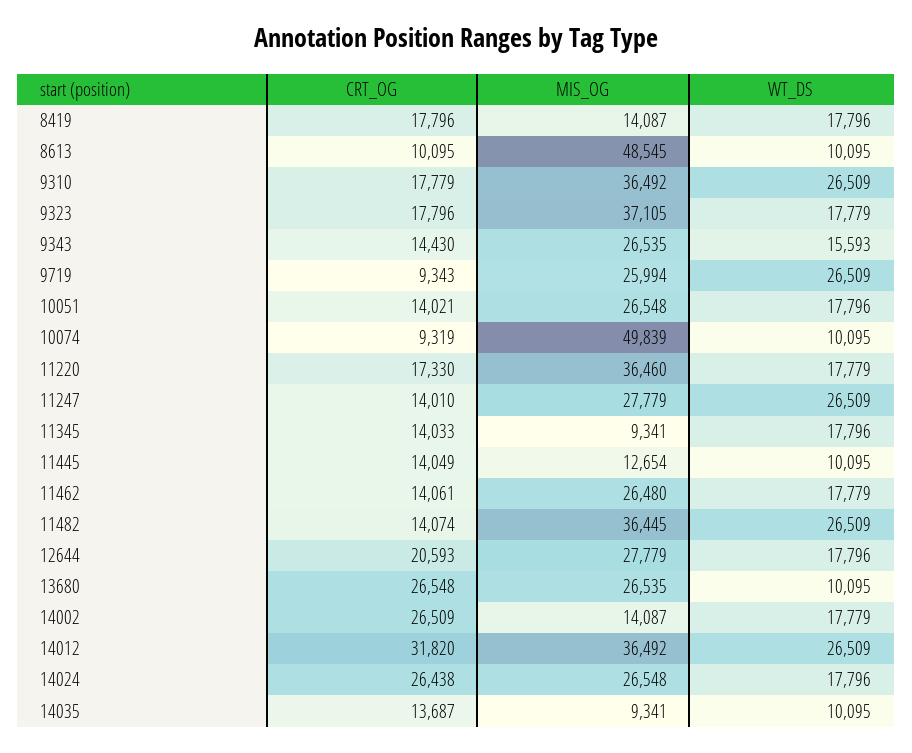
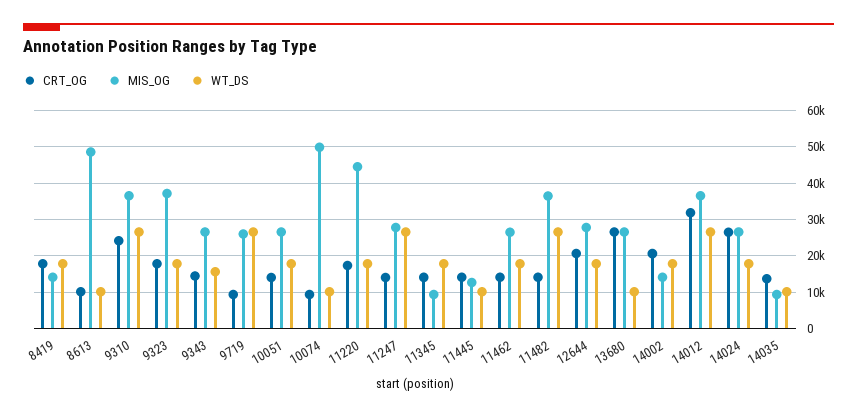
CRT_OG, 9310: 17779 -> 24000
MIS_OG, 11220: 36460 -> 44000
CRT_OG, 14002: 26509 -> 20000

